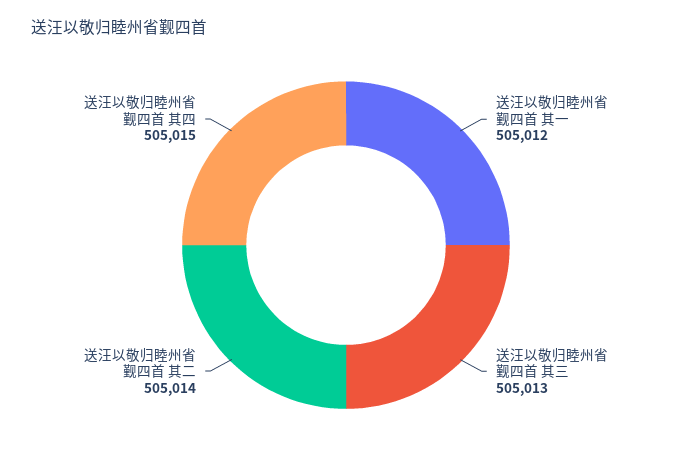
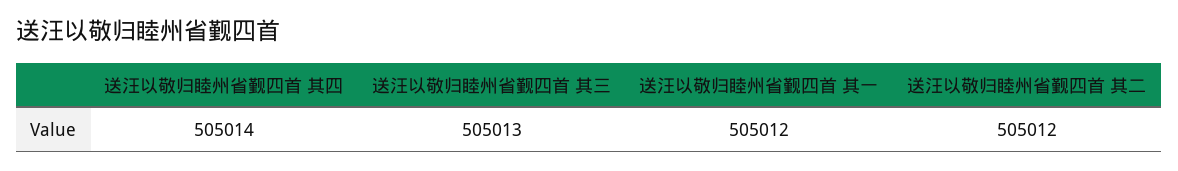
送汪以敬归睦州省觐四首 其二: 505014 -> 505012
送汪以敬归睦州省觐四首 其四: 505015 -> 505014

